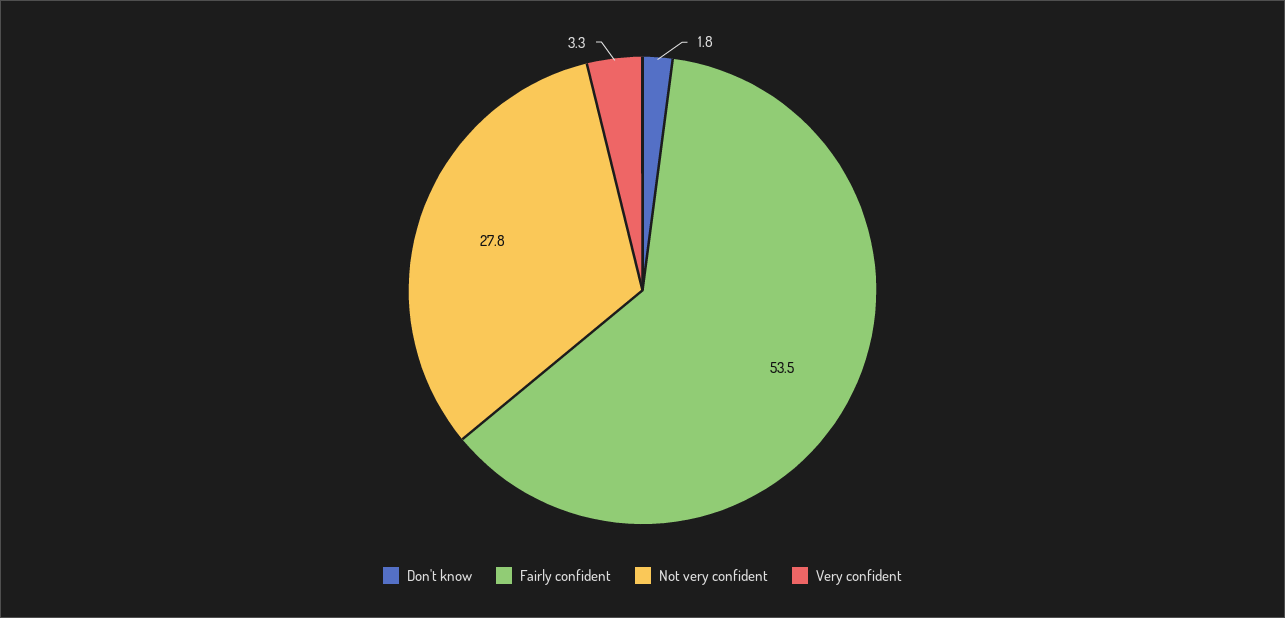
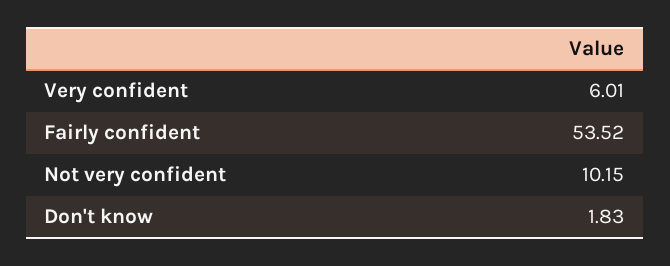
Not very confident: 27.8 -> 10.15
Very confident: 3.3 -> 6.01

